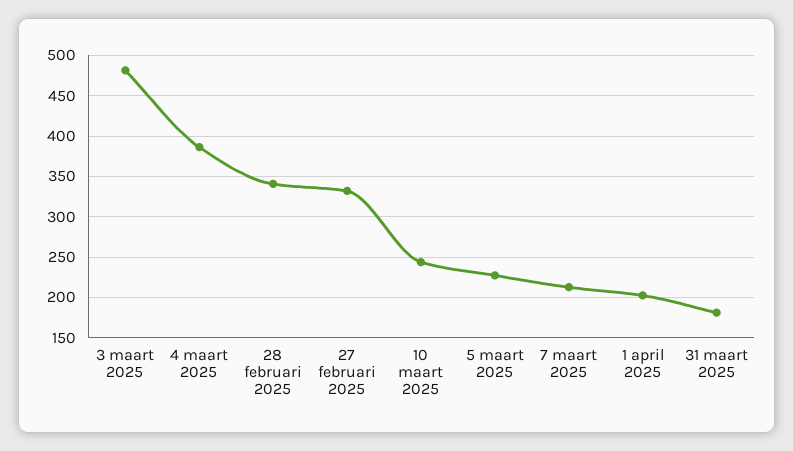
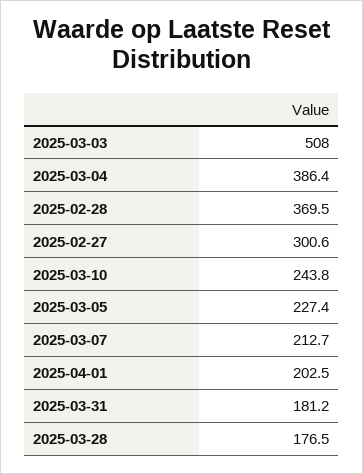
3 maart 2025: 480 -> 508
28 februari 2025: 340 -> 369.5
27 februari 2025: 330 -> 300.6
2025-03-28: none -> 176.5

